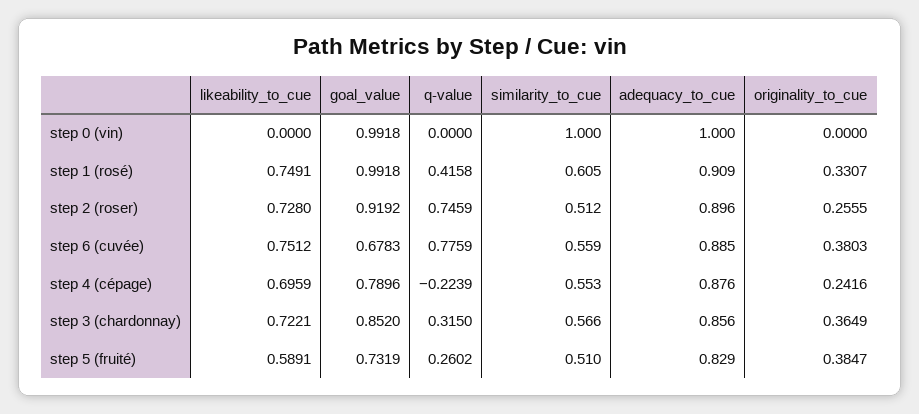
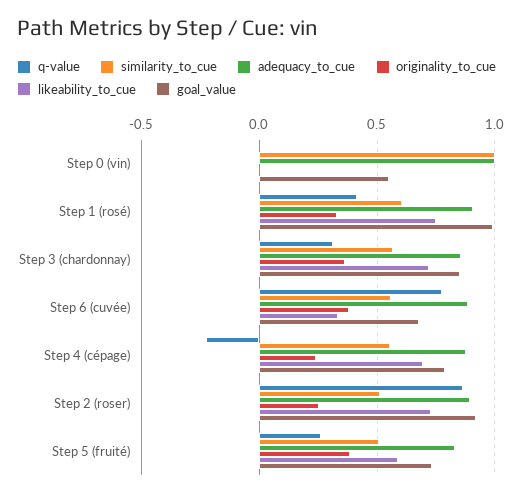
goal_value, step 0 (vin): 0.9918 -> 0.55
q-value, step 2 (roser): 0.7459 -> 0.85
likeability_to_cue, step 6 (cuvée): 0.7512 -> 0.35

